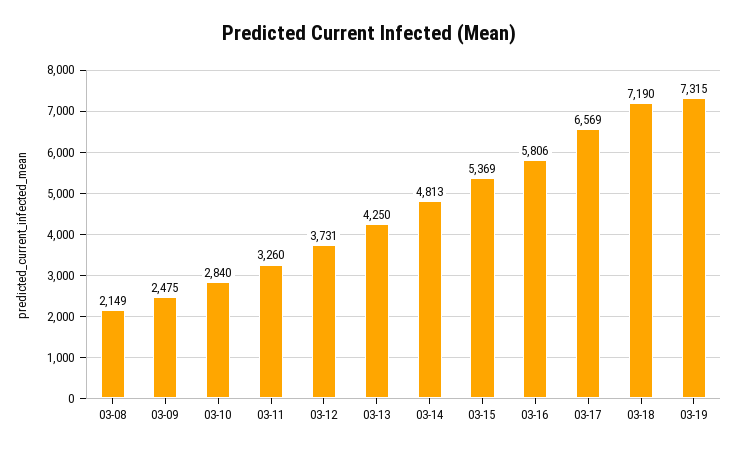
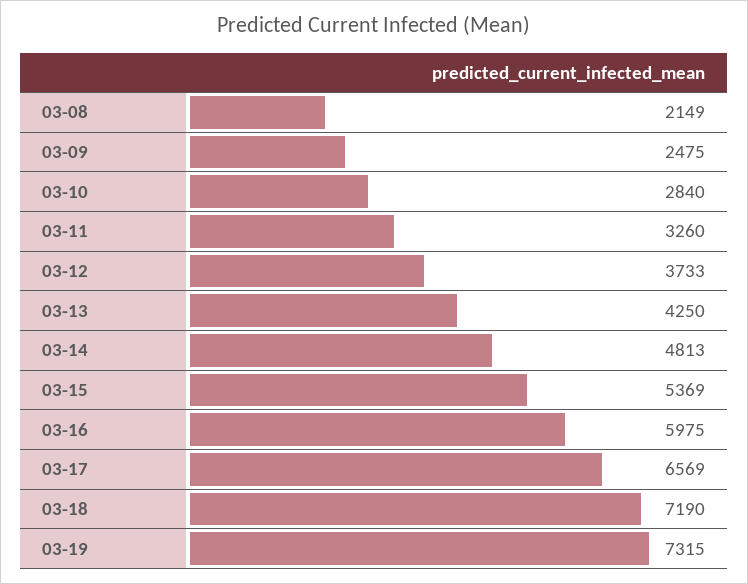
03-12: 3731 -> 3733
03-16: 5806 -> 5975

